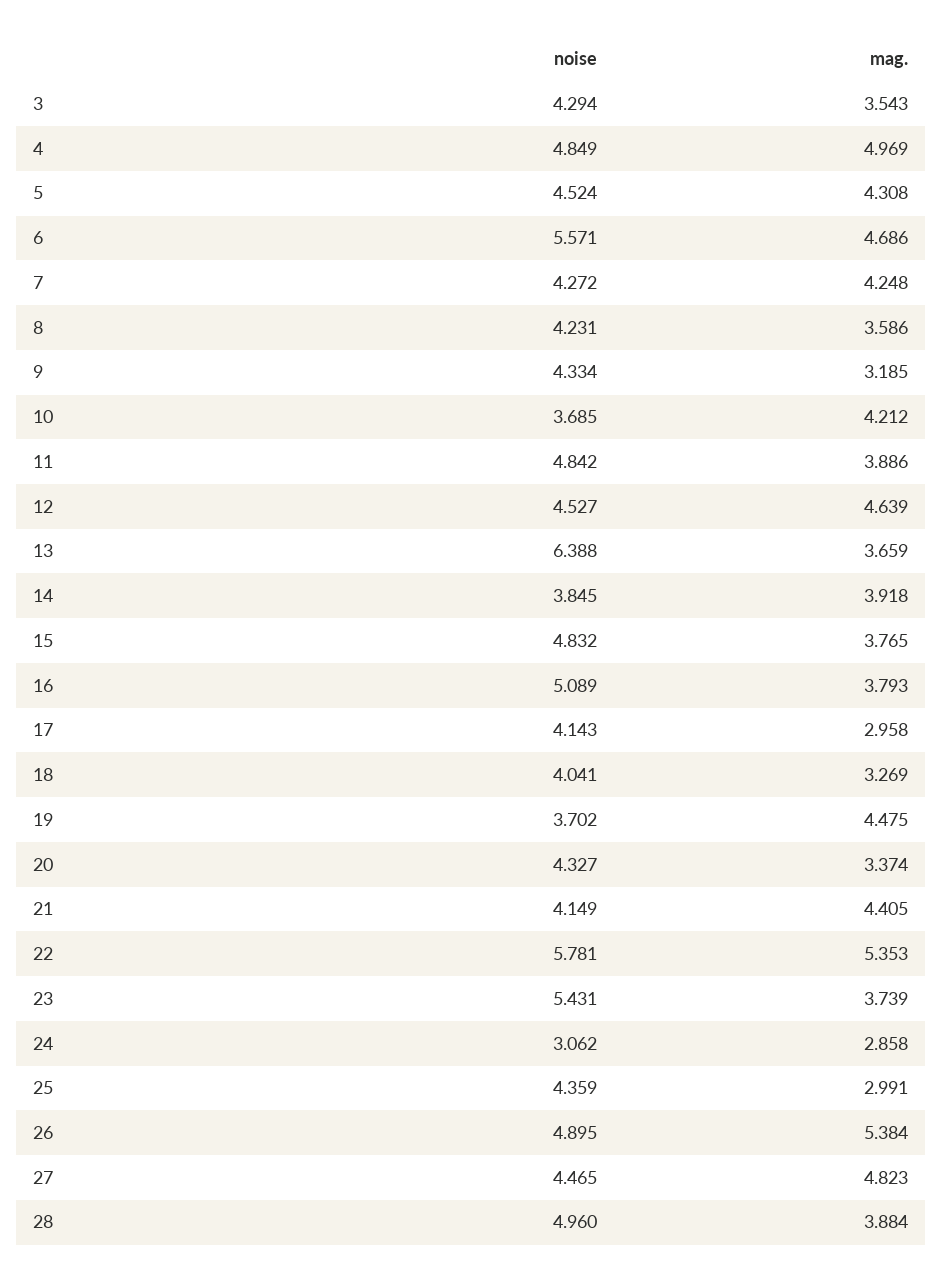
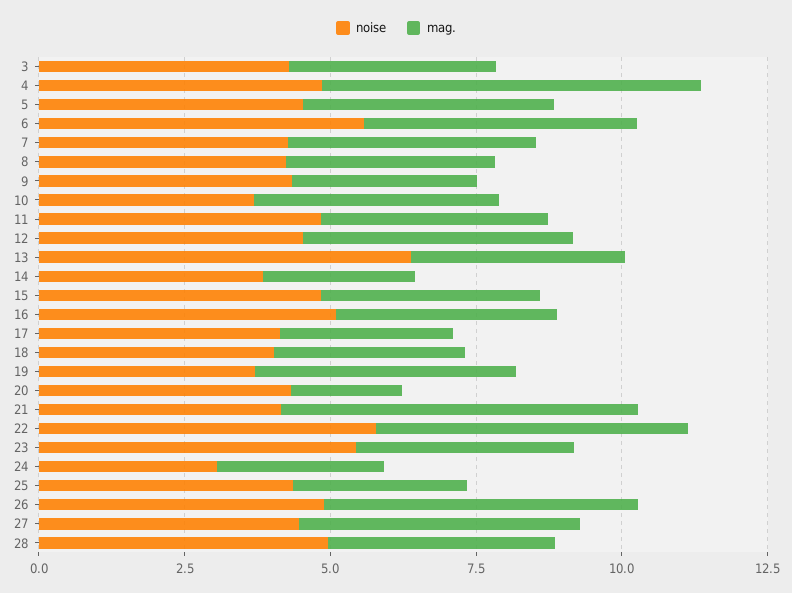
mag., 4: 4.969 -> 6.5
mag., 14: 3.918 -> 2.5
mag., 20: 3.374 -> 2
mag., 21: 4.405 -> 6

